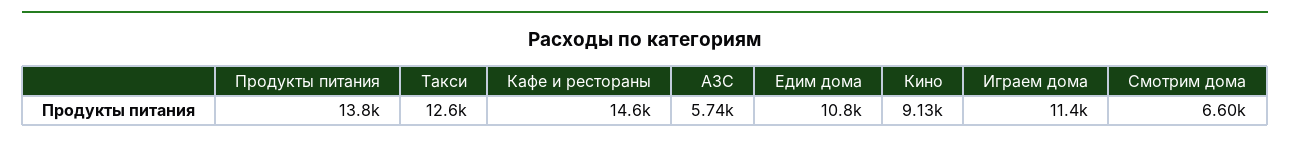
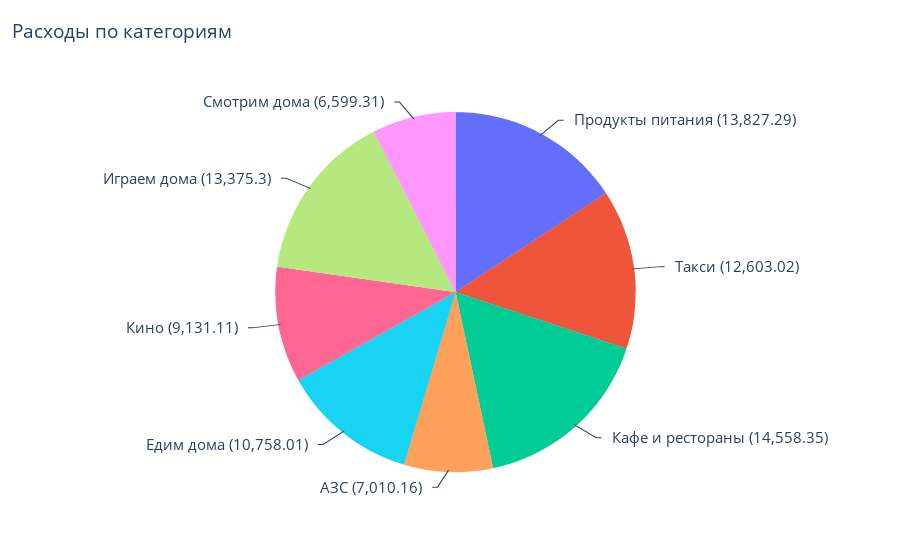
АЗС: 5740 -> 7010.16
Играем дома: 11400 -> 13375.3

